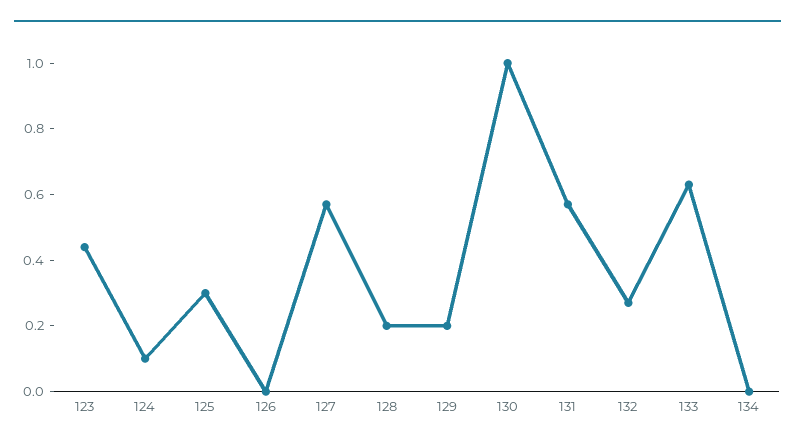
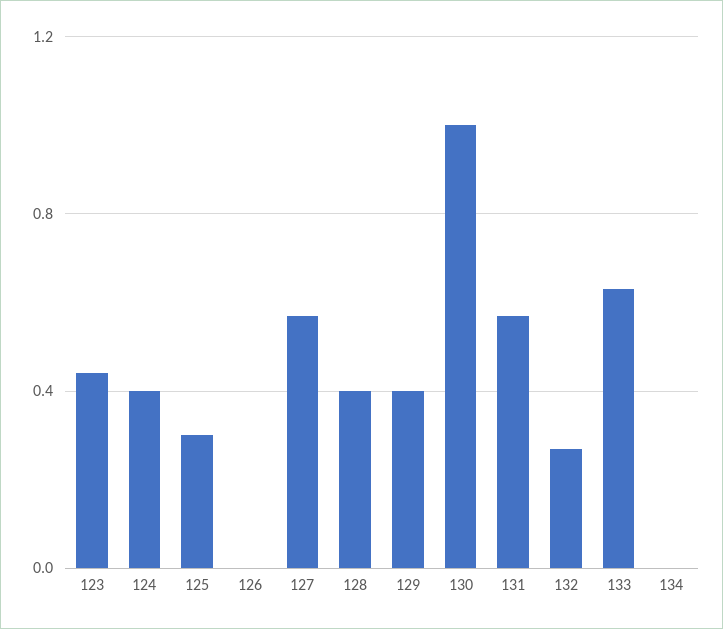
124: 0.1 -> 0.4
128: 0.2 -> 0.4
129: 0.2 -> 0.4

